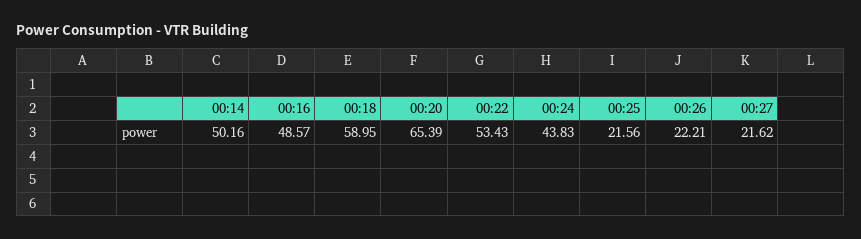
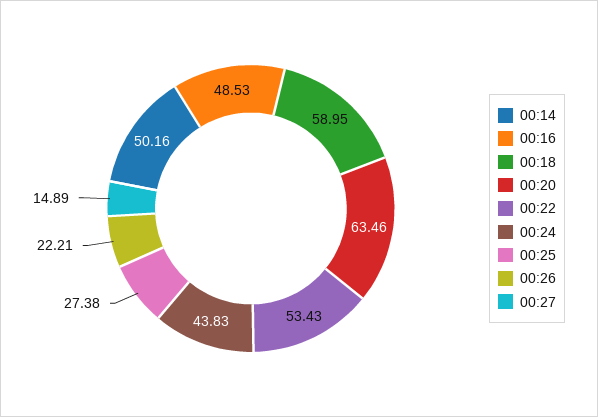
00:16: 48.57 -> 48.53
00:20: 65.39 -> 63.46
00:25: 21.56 -> 27.38
00:27: 21.62 -> 14.89

